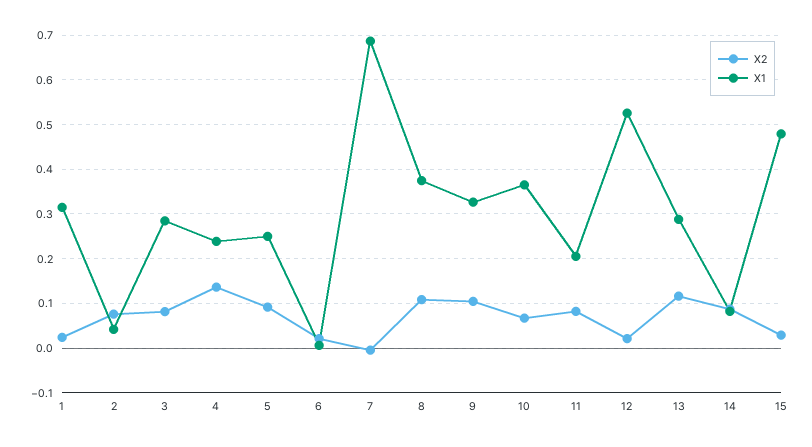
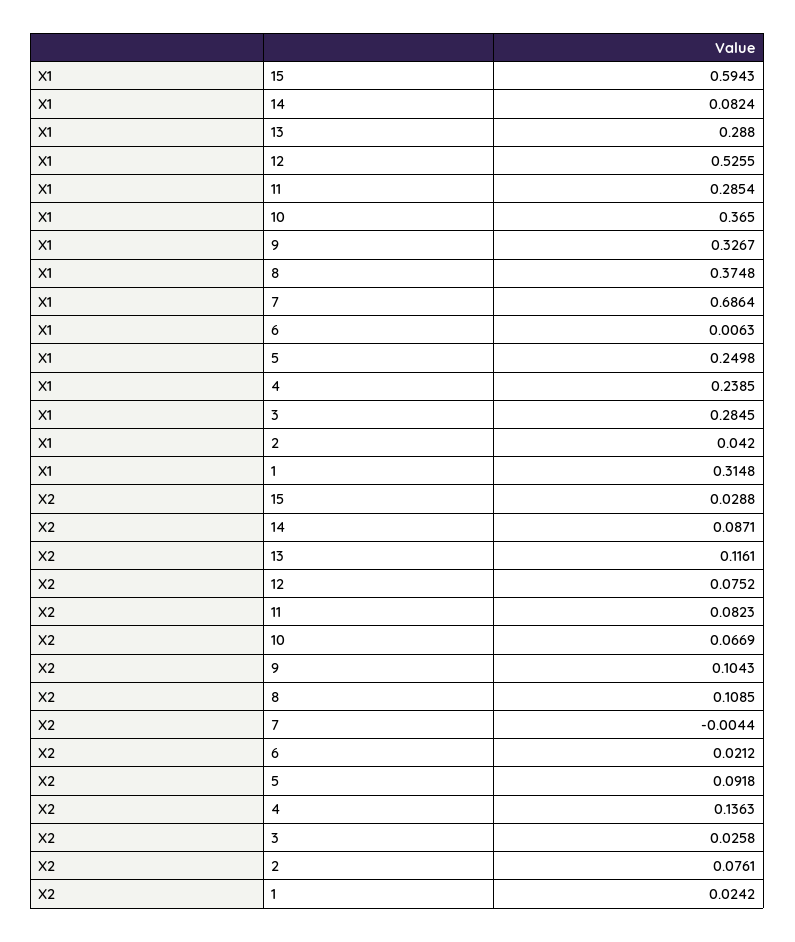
X2, 3: 0.08 -> 0.0258
X1, 11: 0.2 -> 0.2854
X2, 12: 0.02 -> 0.0752
X1, 15: 0.48 -> 0.5943

